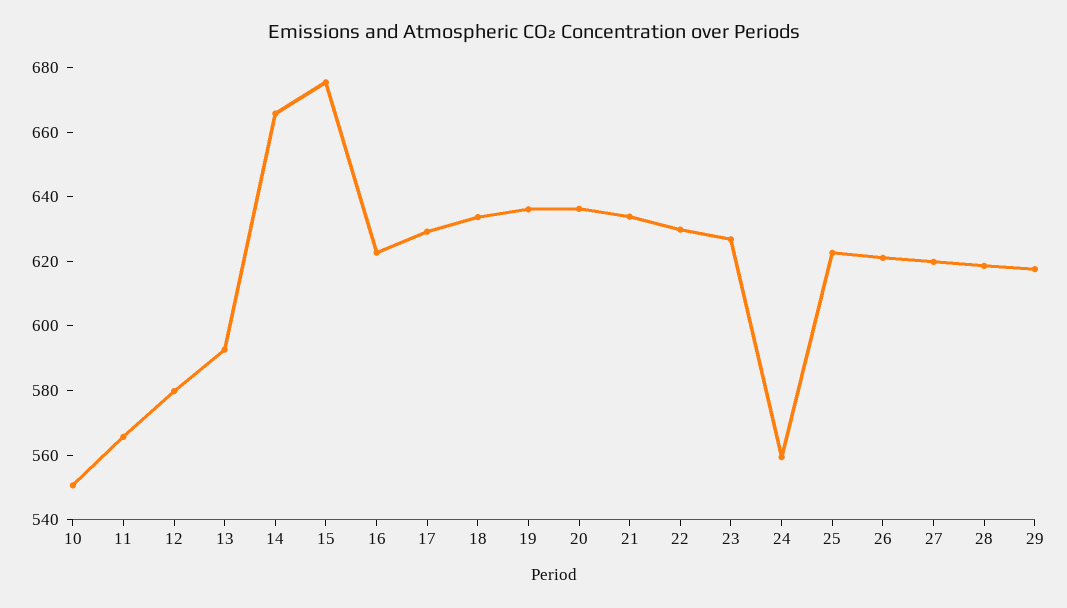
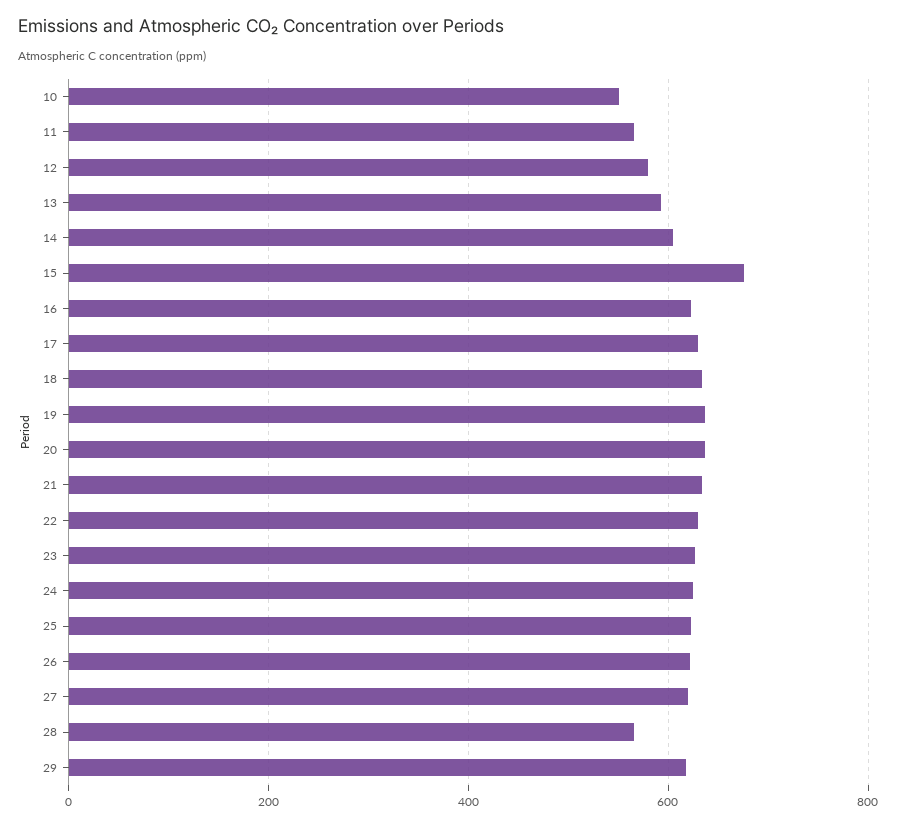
14: 665 -> 600
24: 560 -> 620
28: 620 -> 560

